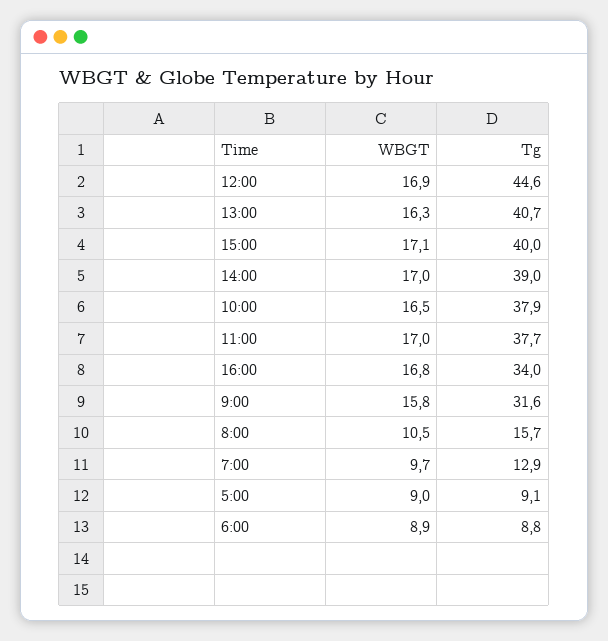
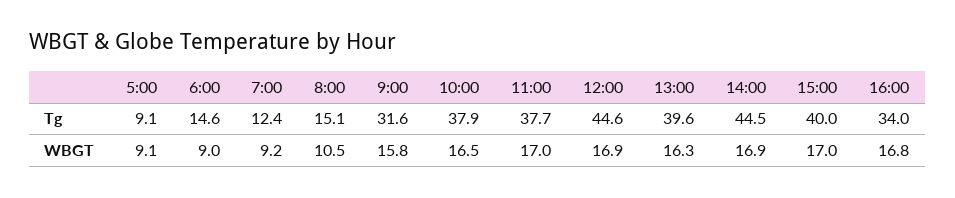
Tg, 13:00: 40.7 -> 39.6
WBGT, 15:00: 17.1 -> 17
WBGT, 14:00: 17 -> 16.9
Tg, 14:00: 39 -> 44.5
Tg, 8:00: 15.7 -> 15.1
WBGT, 7:00: 9.7 -> 9.2
Tg, 7:00: 12.9 -> 12.4
WBGT, 5:00: 9 -> 9.1
WBGT, 6:00: 8.9 -> 9
Tg, 6:00: 8.8 -> 14.6

